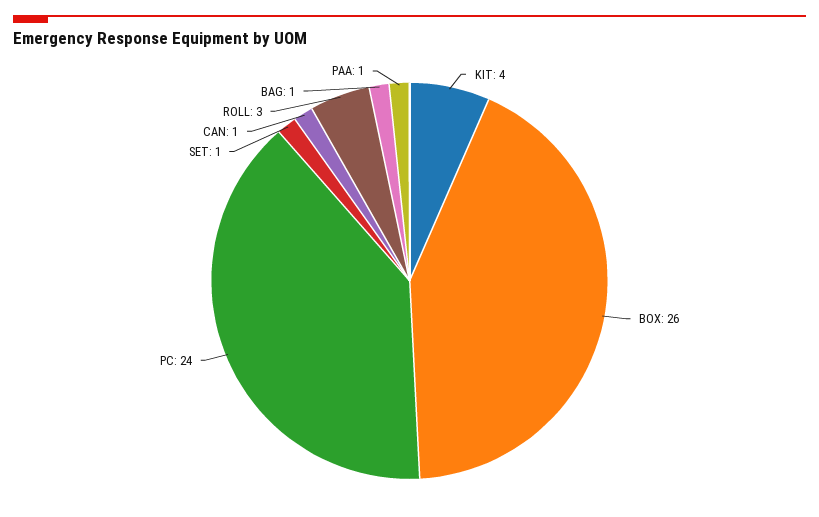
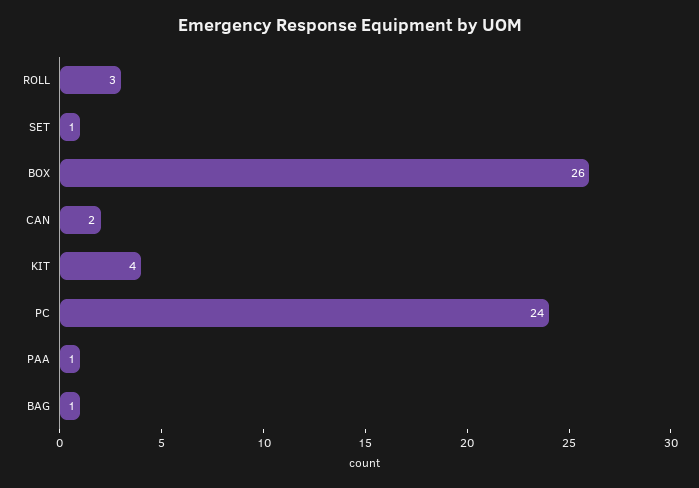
CAN: 1 -> 2

